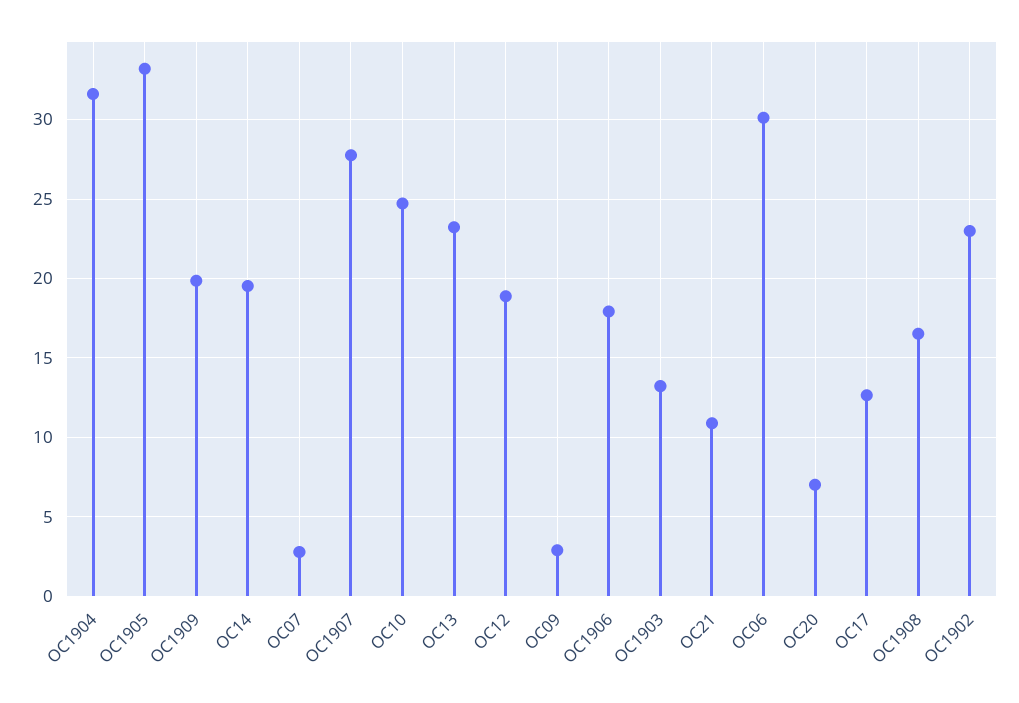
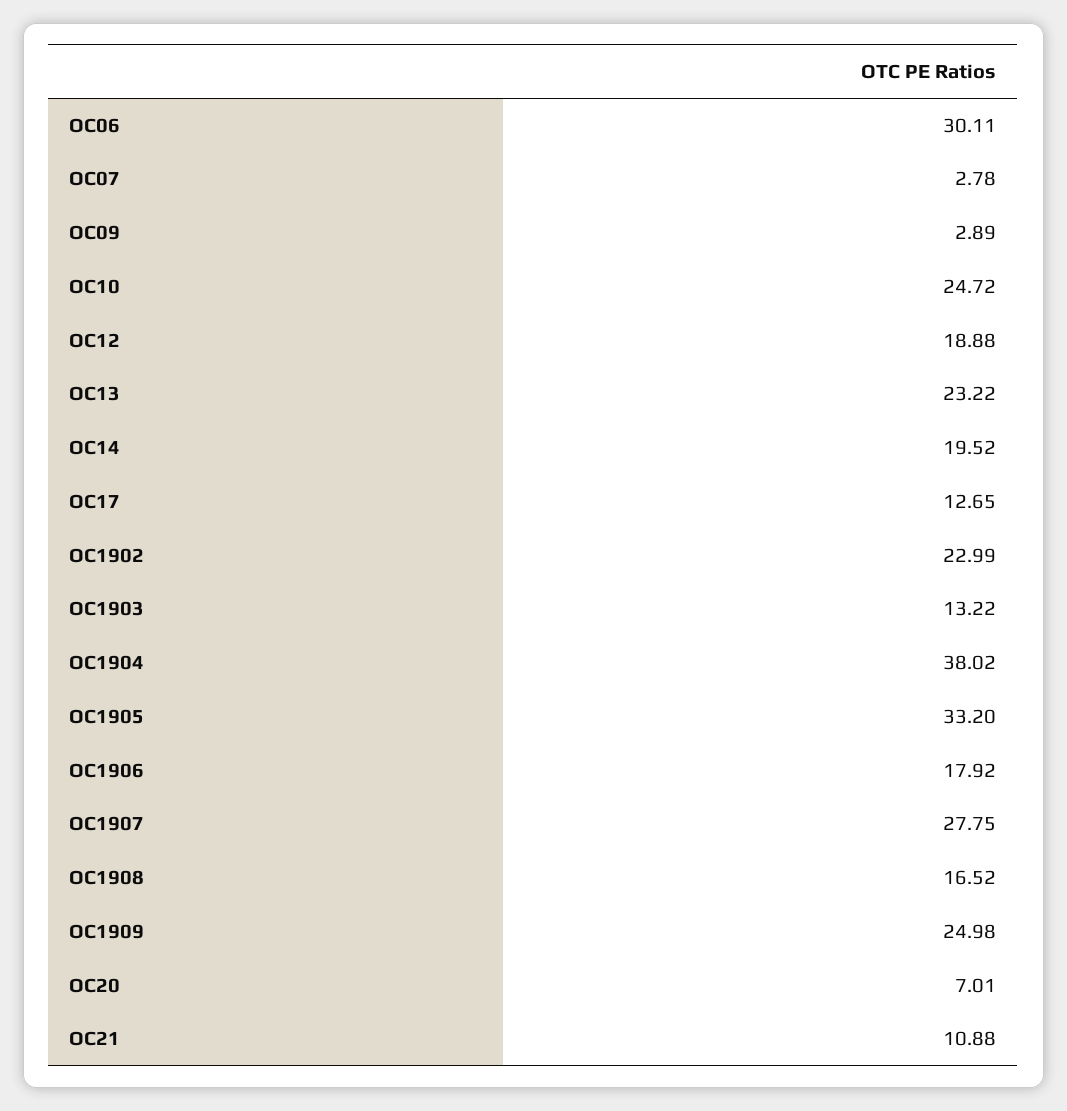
OC1904: 31.5 -> 38.02
OC1909: 20 -> 24.98

